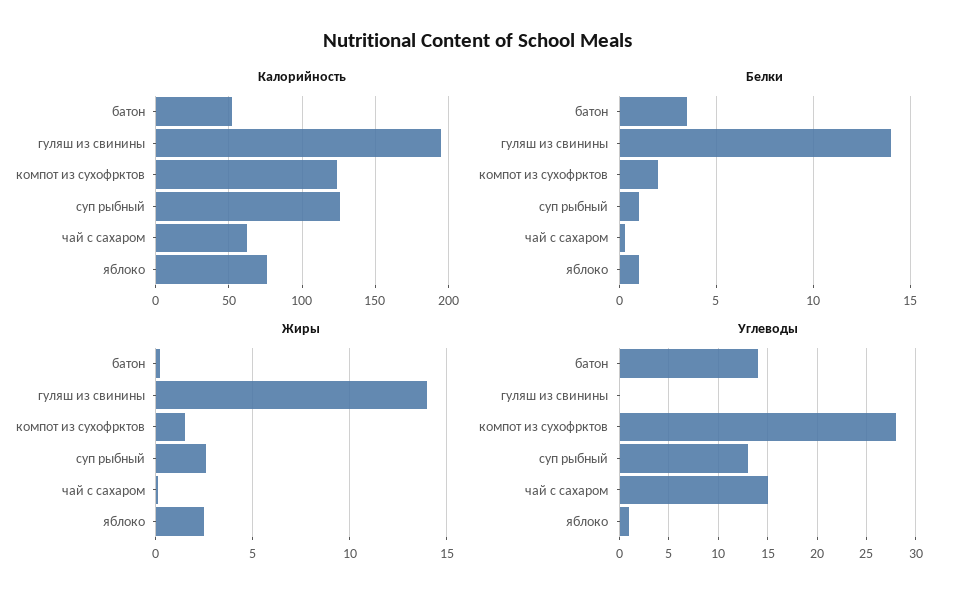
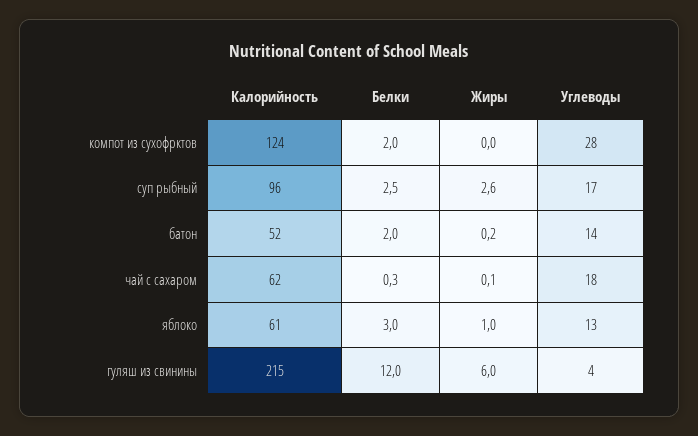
Калорийность, гуляш из свинины: 195 -> 215
Калорийность, суп рыбный: 125 -> 96
Калорийность, яблоко: 75 -> 61
Белки, батон: 3.5 -> 2
Белки, гуляш из свинины: 14 -> 12
Белки, суп рыбный: 1 -> 2.5
Белки, яблоко: 1 -> 3
Жиры, гуляш из свинины: 14 -> 6
Жиры, компот из сухофрктов: 1.5 -> 0
Жиры, яблоко: 2.5 -> 1
Углеводы, гуляш из свинины: 0 -> 4
Углеводы, суп рыбный: 13 -> 17
Углеводы, чай с сахаром: 15 -> 18
Углеводы, яблоко: 1 -> 13

